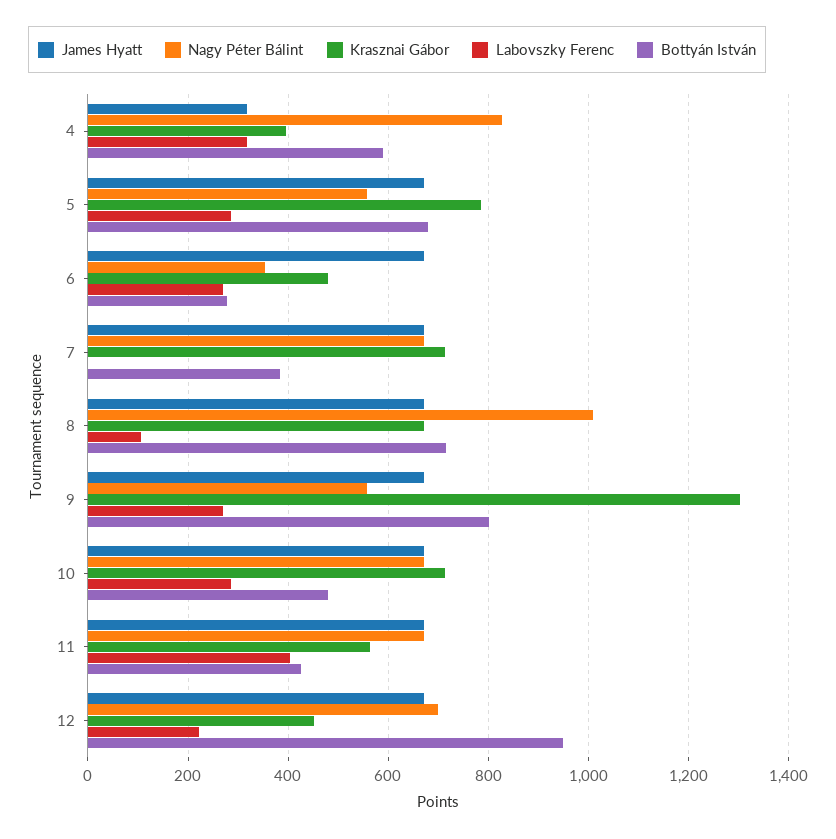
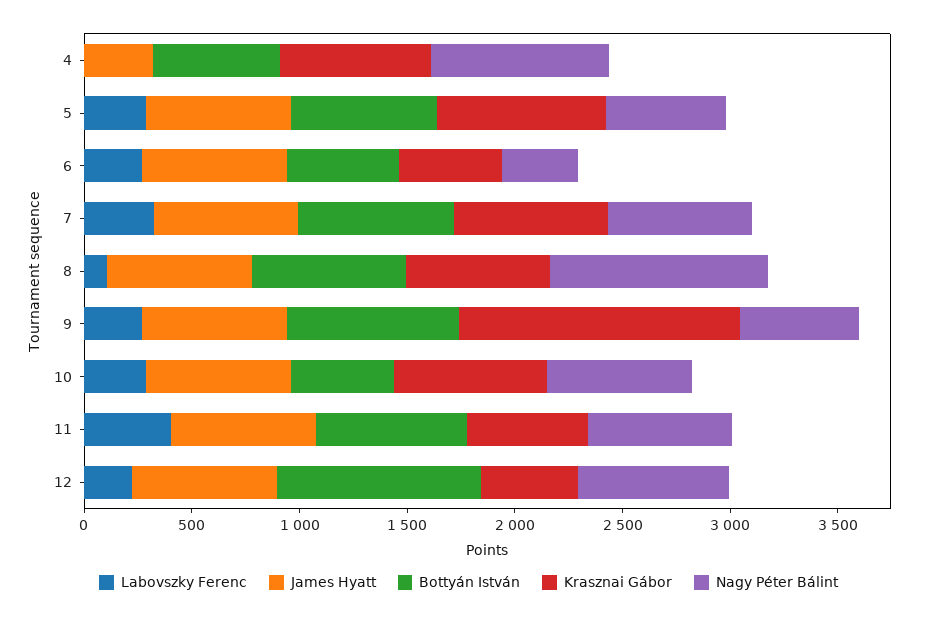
Krasznai Gábor, 4: 400 -> 700
Labovszky Ferenc, 4: 320 -> 0
Bottyán István, 6: 280 -> 500
Labovszky Ferenc, 7: 0 -> 300
Bottyán István, 7: 380 -> 700
Bottyán István, 11: 420 -> 700

